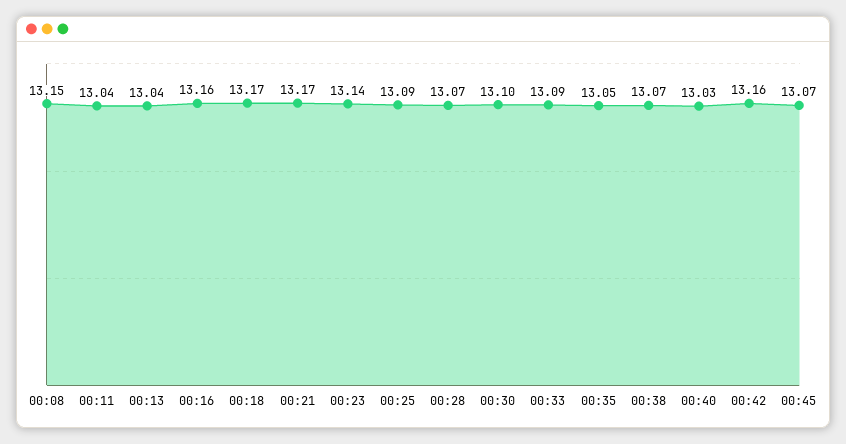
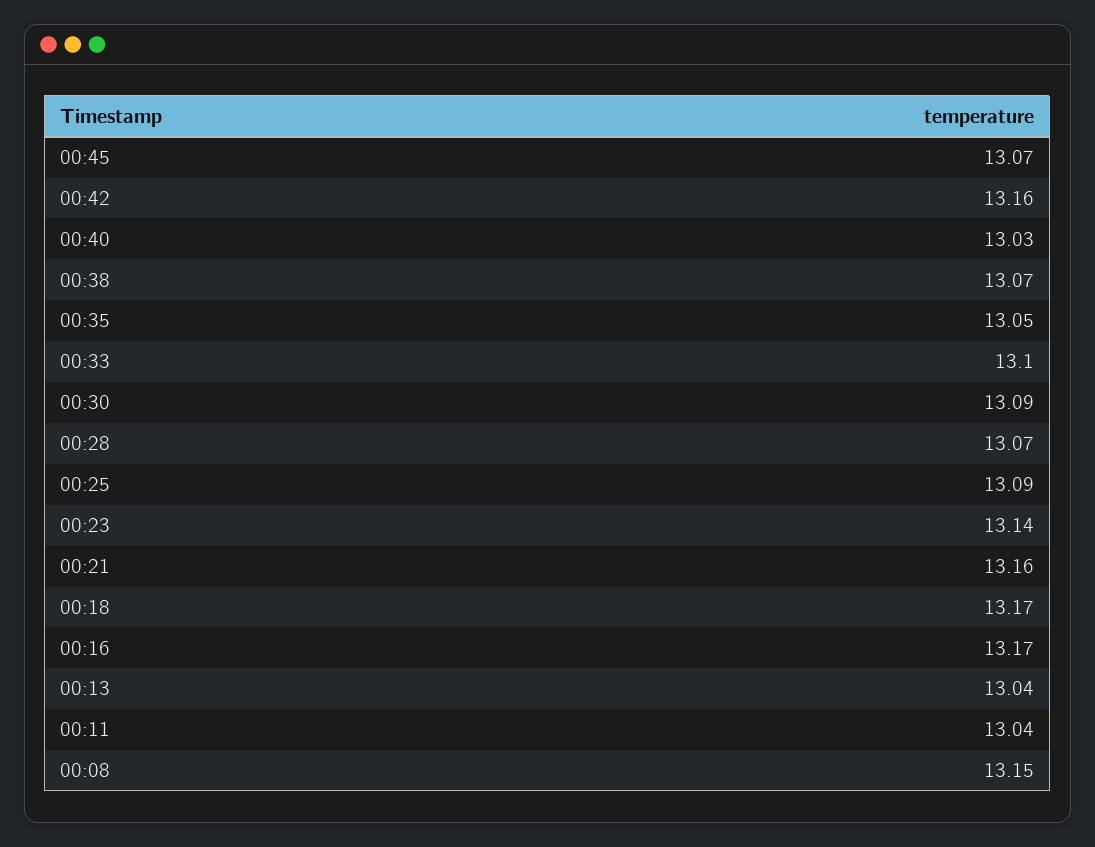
00:16: 13.16 -> 13.17
00:21: 13.17 -> 13.16
00:30: 13.1 -> 13.09
00:33: 13.09 -> 13.1

